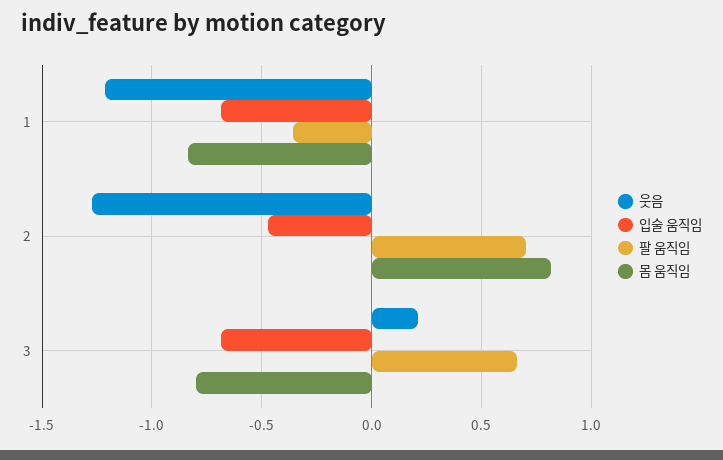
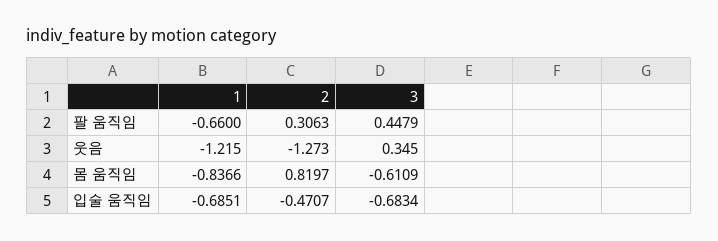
팔 움직임, 1: -0.35 -> -0.66
팔 움직임, 2: 0.7 -> 0.3063
웃음, 3: 0.2 -> 0.345
팔 움직임, 3: 0.65 -> 0.4479
몸 움직임, 3: -0.8 -> -0.6109

